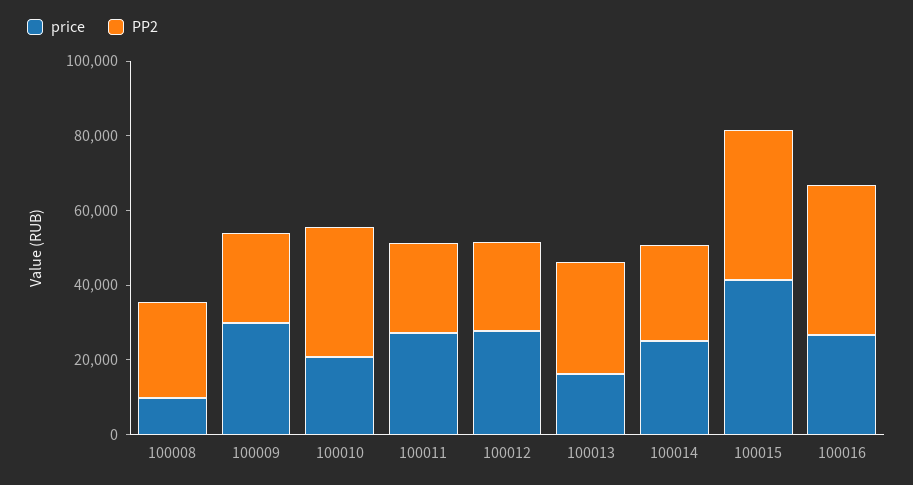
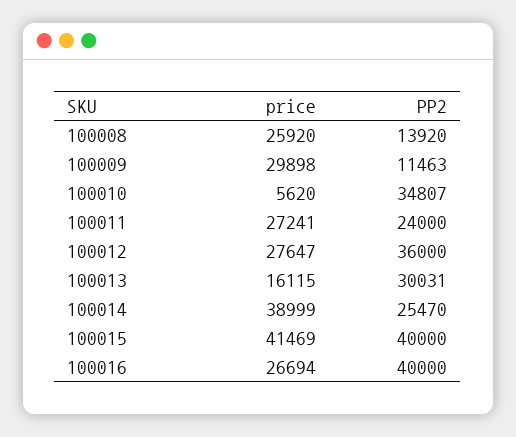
price, 100008: 10000 -> 25920
PP2, 100008: 25000 -> 13920
PP2, 100009: 25000 -> 11463
price, 100010: 20000 -> 5620
PP2, 100012: 25000 -> 36000
price, 100014: 25000 -> 38999

